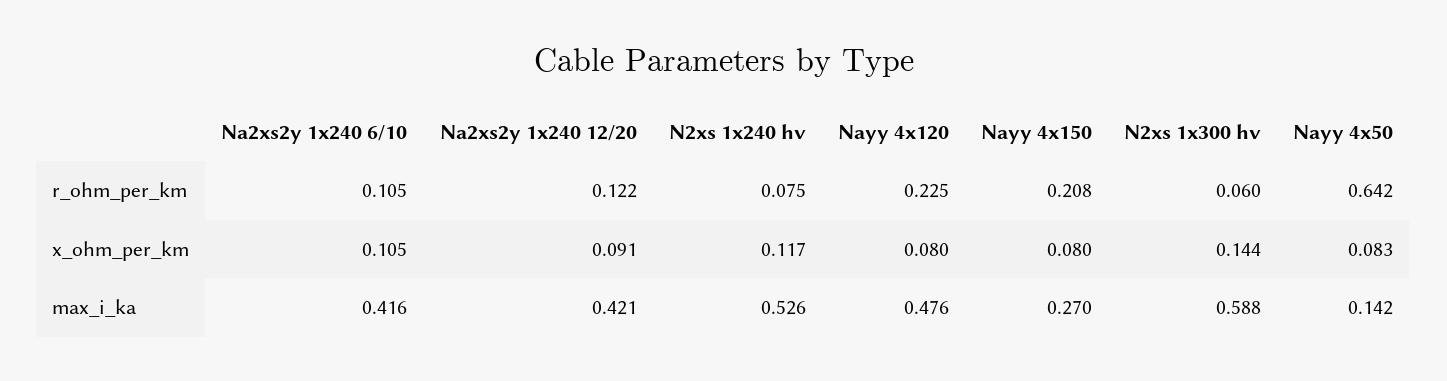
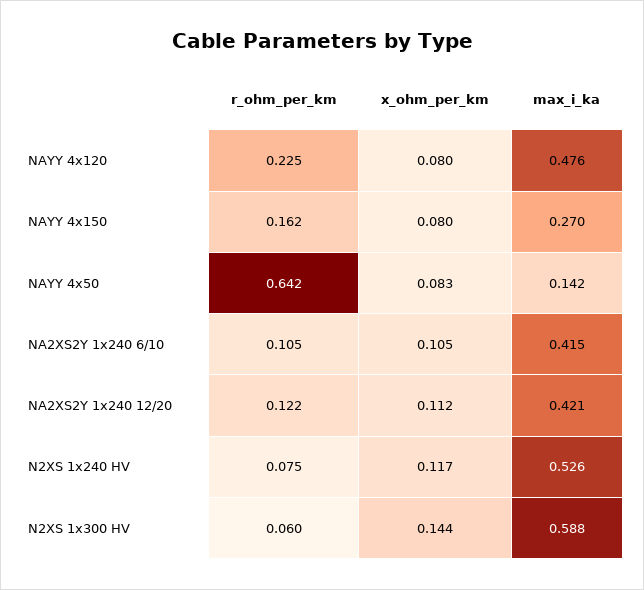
Nayy 4x150, r_ohm_per_km: 0.208 -> 0.162
Na2xs2y 1x240 12/20, x_ohm_per_km: 0.091 -> 0.112
Na2xs2y 1x240 6/10, max_i_ka: 0.416 -> 0.415

